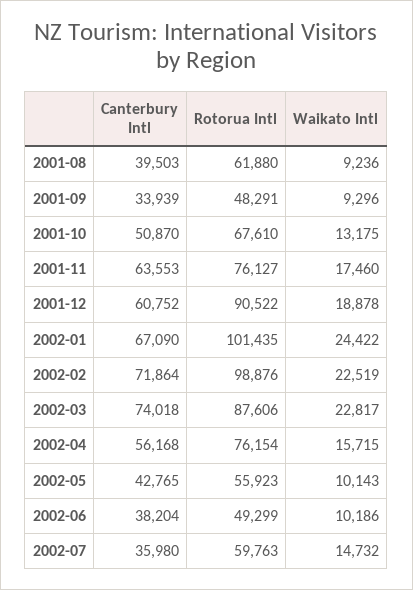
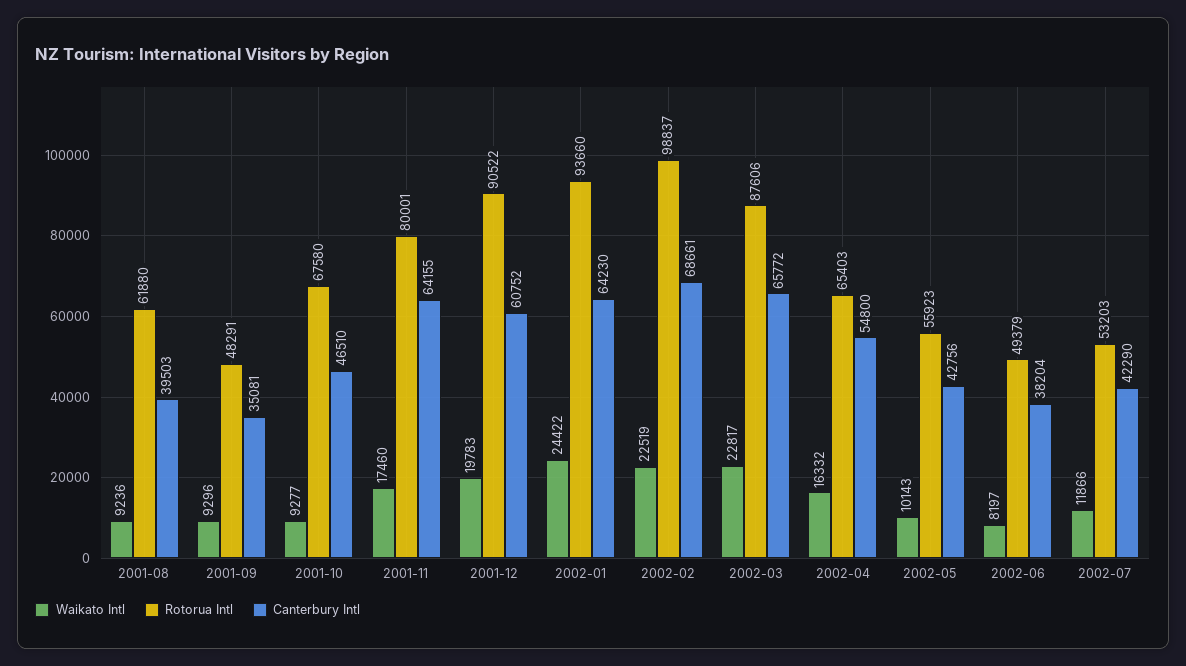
Canterbury Intl, 2001-09: 33939 -> 35081
Canterbury Intl, 2001-10: 50870 -> 46510
Rotorua Intl, 2001-10: 67610 -> 67580
Waikato Intl, 2001-10: 13175 -> 9277
Canterbury Intl, 2001-11: 63553 -> 64155
Rotorua Intl, 2001-11: 76127 -> 80001
Waikato Intl, 2001-12: 18878 -> 19783
Canterbury Intl, 2002-01: 67090 -> 64230
Rotorua Intl, 2002-01: 101435 -> 93660
Canterbury Intl, 2002-02: 71864 -> 68661
Rotorua Intl, 2002-02: 98876 -> 98837
Canterbury Intl, 2002-03: 74018 -> 65772
Canterbury Intl, 2002-04: 56168 -> 54800
Rotorua Intl, 2002-04: 76154 -> 65403
Waikato Intl, 2002-04: 15715 -> 16332
Canterbury Intl, 2002-05: 42765 -> 42756
Rotorua Intl, 2002-06: 49299 -> 49379
Waikato Intl, 2002-06: 10186 -> 8197
Canterbury Intl, 2002-07: 35980 -> 42290
Rotorua Intl, 2002-07: 59763 -> 53203
Waikato Intl, 2002-07: 14732 -> 11866

